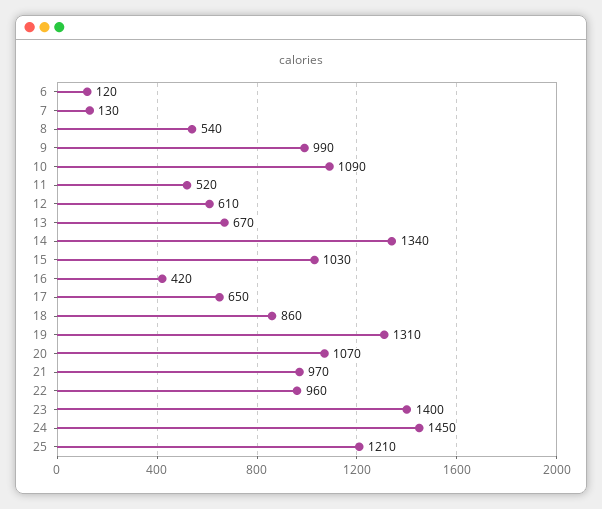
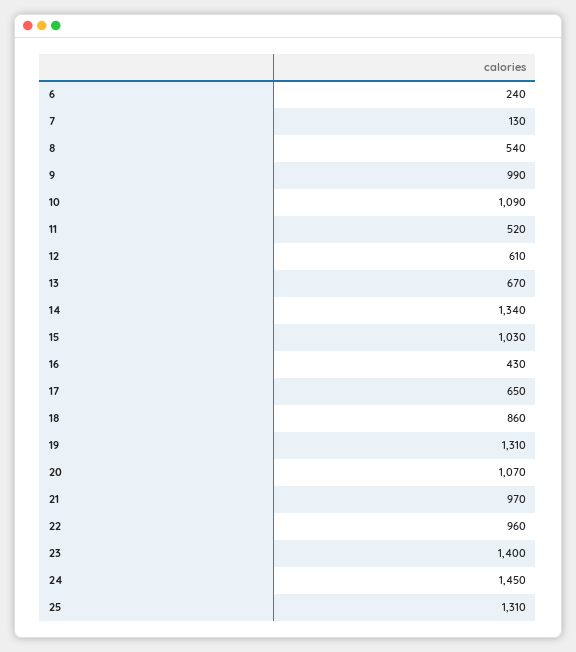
6: 120 -> 240
16: 420 -> 430
25: 1210 -> 1310

